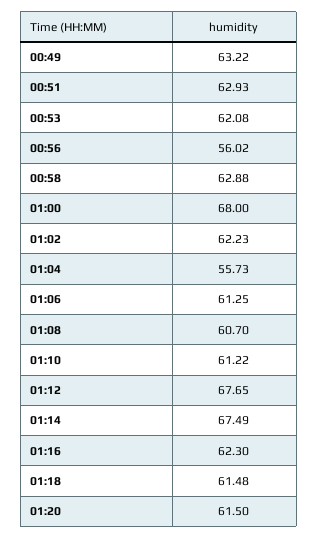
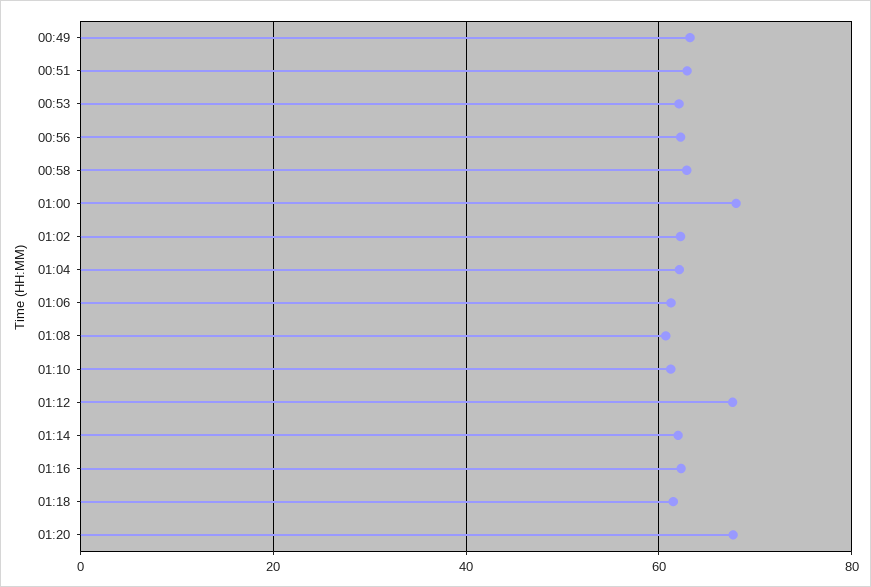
00:56: 56.02 -> 62
01:04: 55.73 -> 62
01:14: 67.49 -> 62
01:20: 61.5 -> 68

